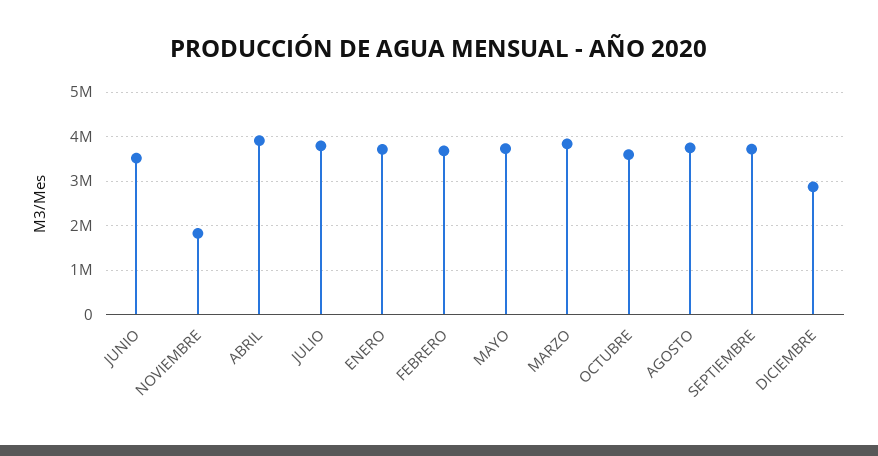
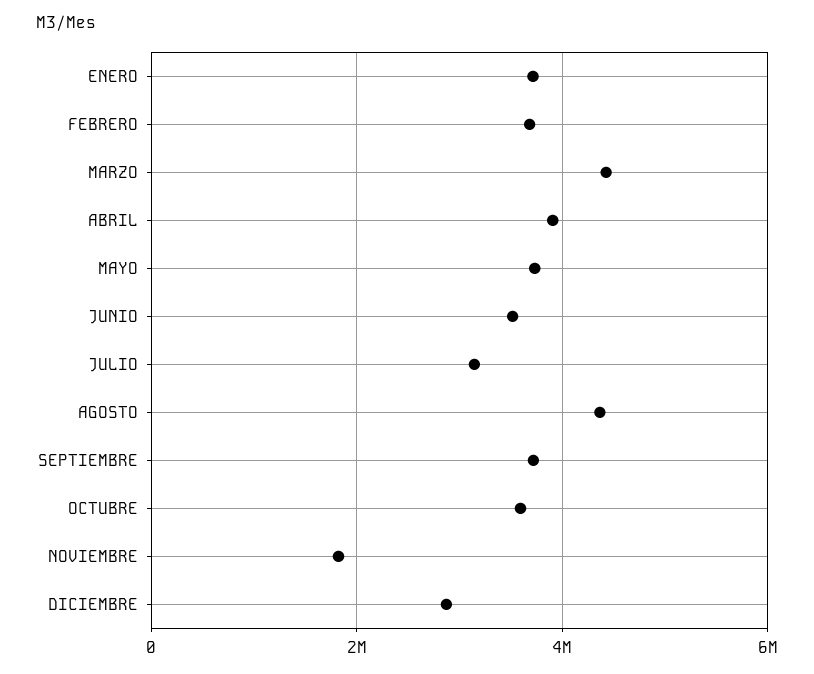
JULIO: 3800000 -> 3200000
MARZO: 3800000 -> 4400000
AGOSTO: 3800000 -> 4400000

